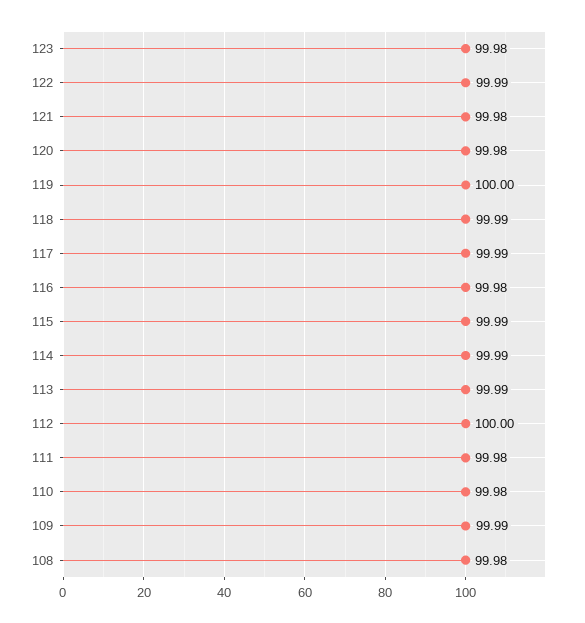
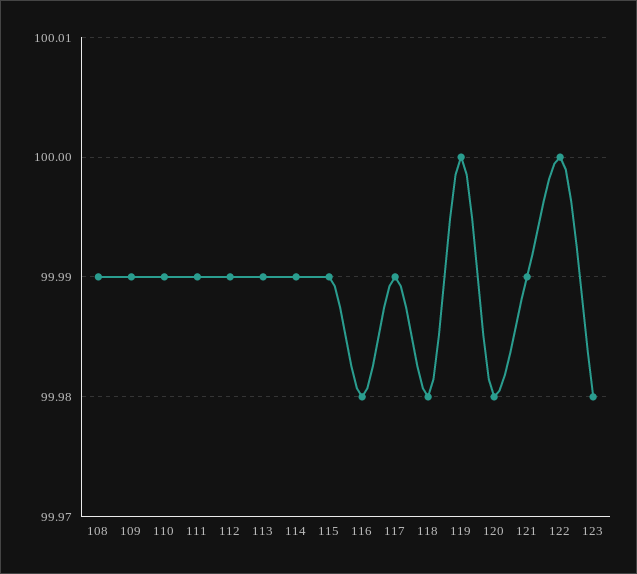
122: 99.99 -> 100
121: 99.98 -> 99.99
118: 99.99 -> 99.98
112: 100 -> 99.99
111: 99.98 -> 99.99
110: 99.98 -> 99.99
108: 99.98 -> 99.99

